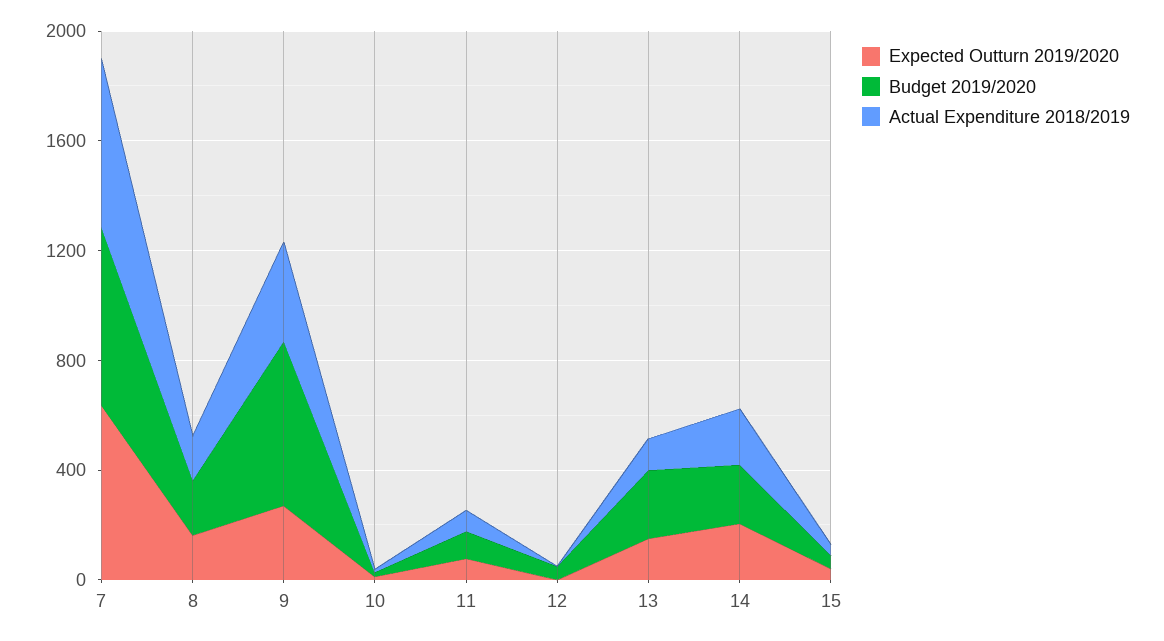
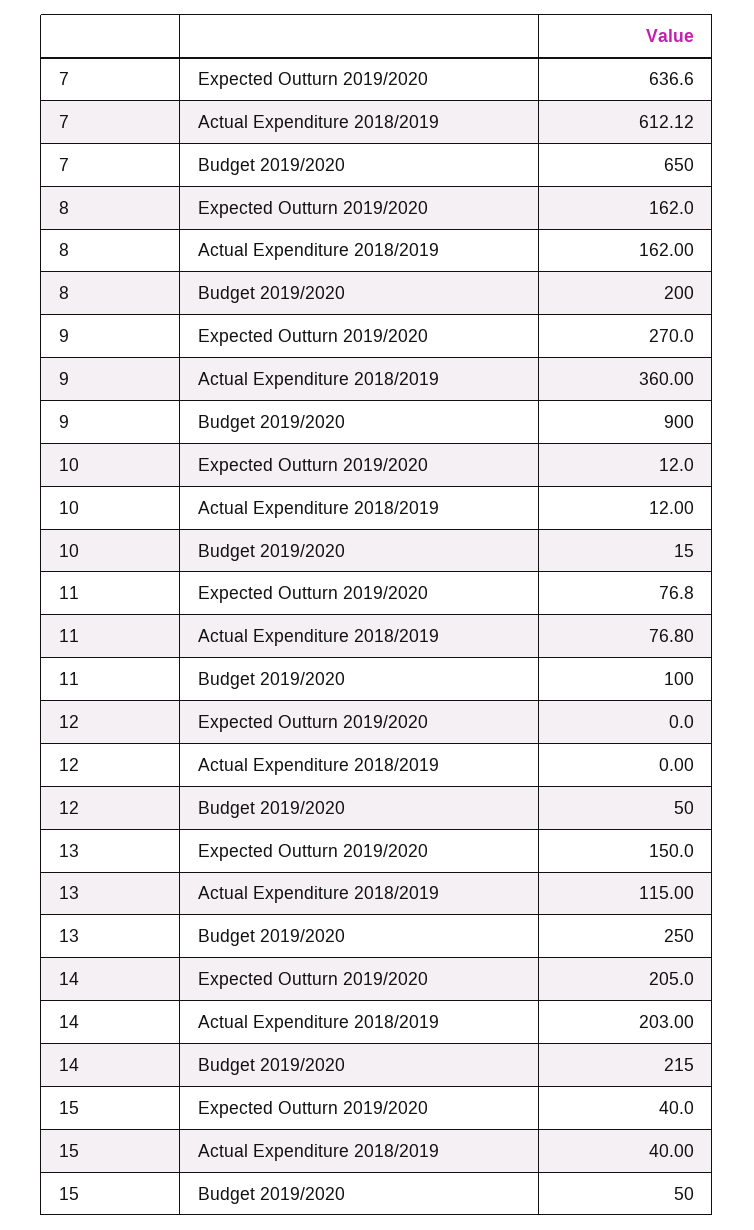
Budget 2019/2020, 9: 600 -> 900

